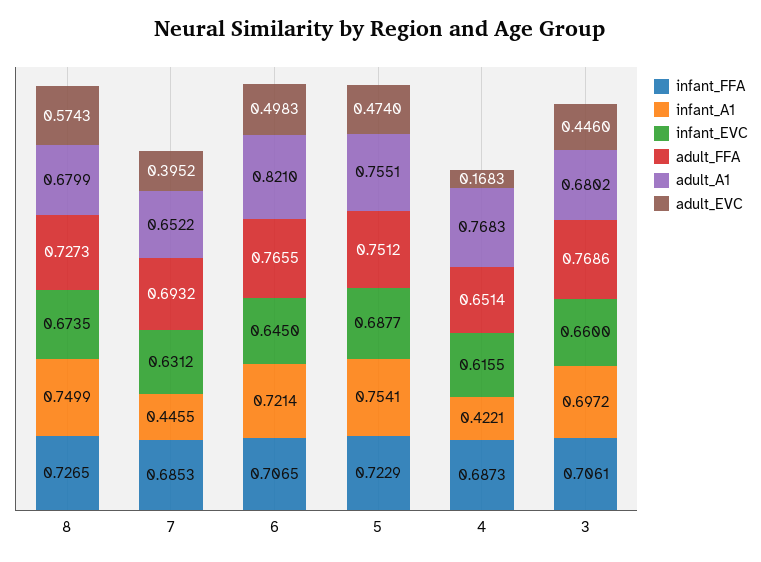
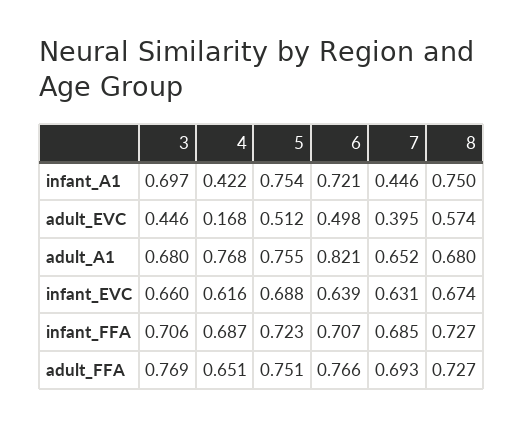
infant_EVC, 6: 0.645 -> 0.639
adult_EVC, 5: 0.474 -> 0.512

